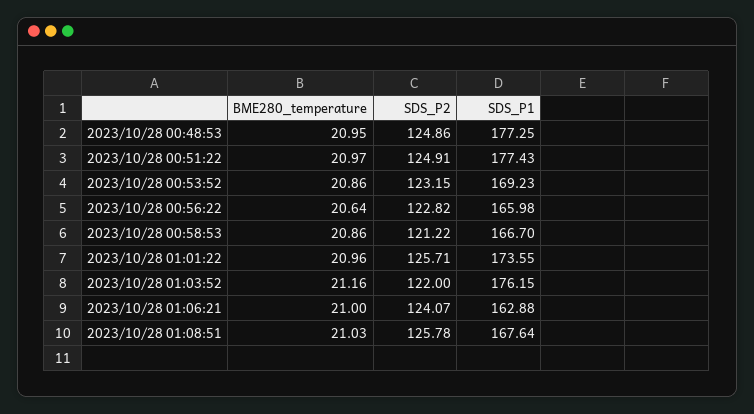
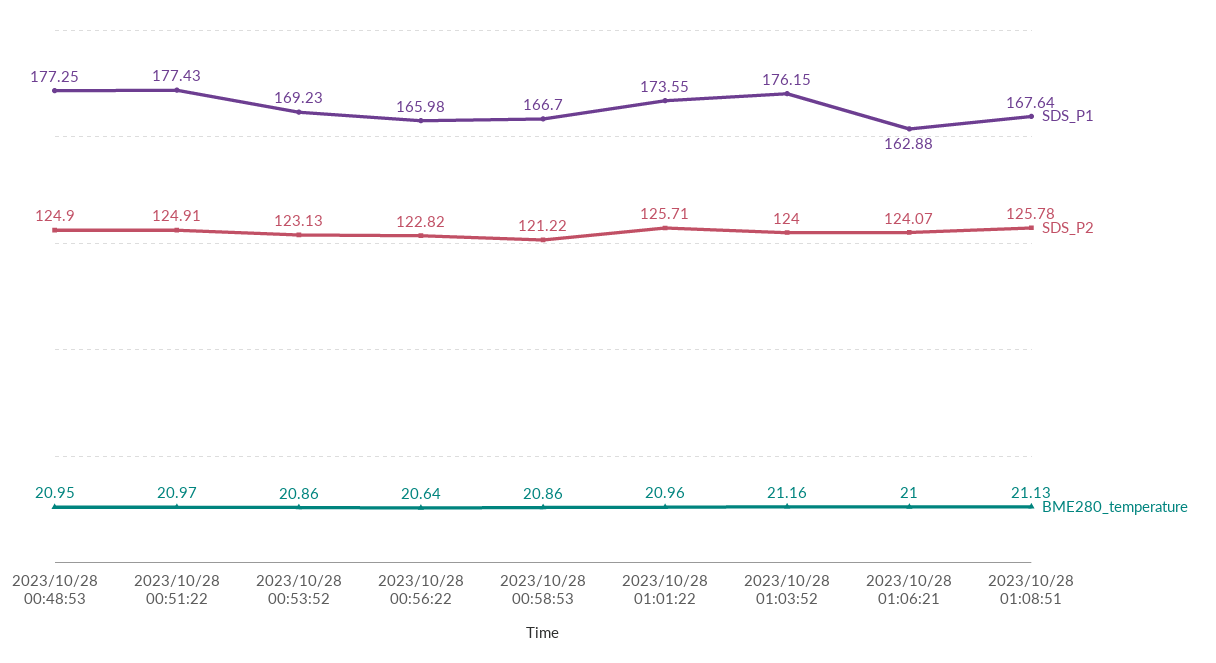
SDS_P2, 2023/10/28 00:48:53: 124.86 -> 124.9
SDS_P2, 2023/10/28 00:53:52: 123.15 -> 123.13
SDS_P2, 2023/10/28 01:03:52: 122 -> 124
BME280_temperature, 2023/10/28 01:08:51: 21.03 -> 21.13

